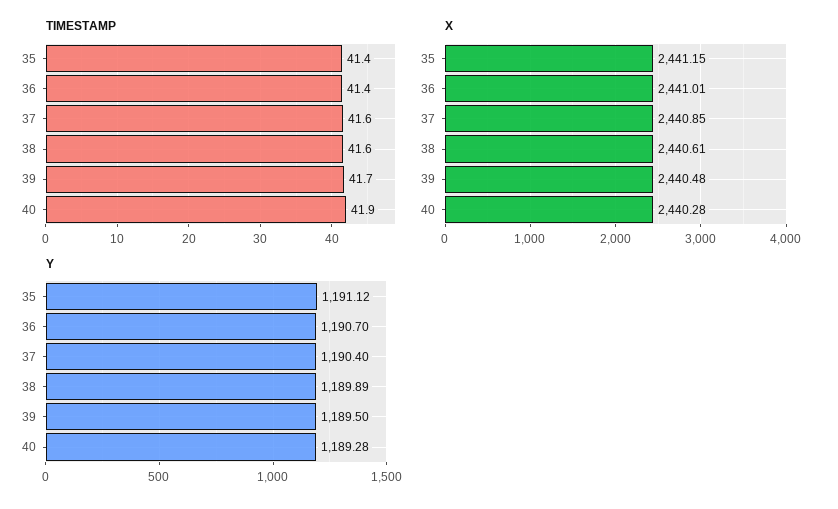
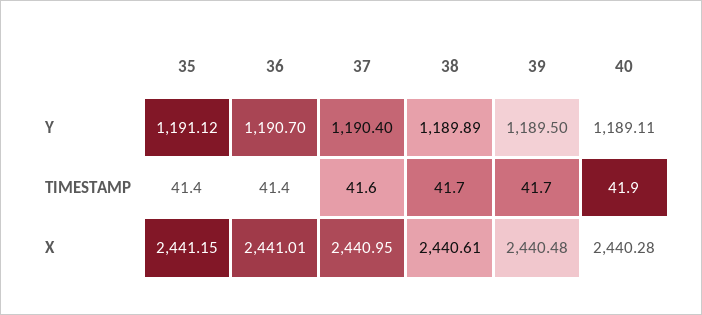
TIMESTAMP, 38: 41.6 -> 41.7
X, 37: 2440.85 -> 2440.95
Y, 40: 1189.28 -> 1189.11

